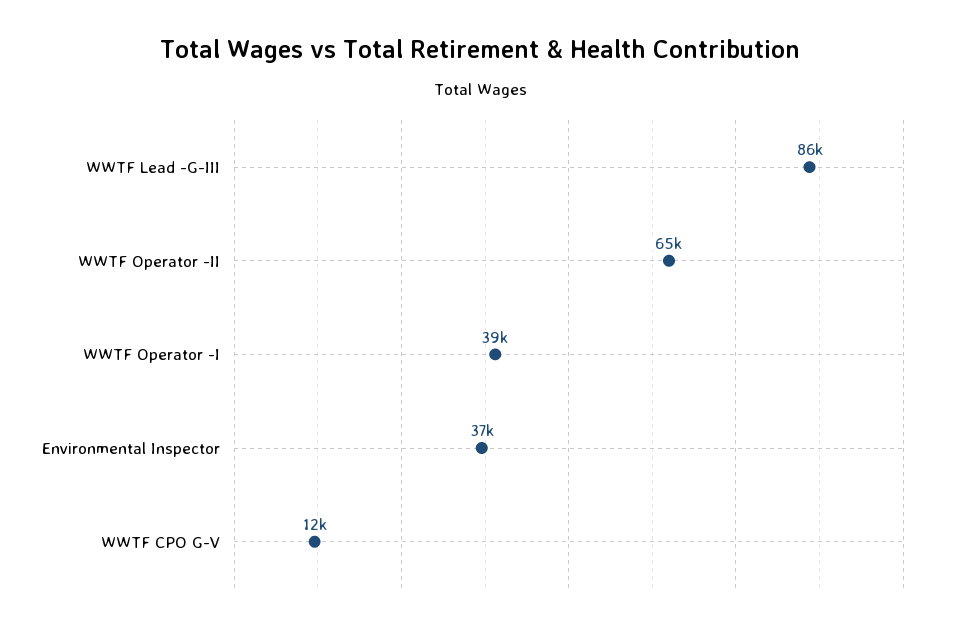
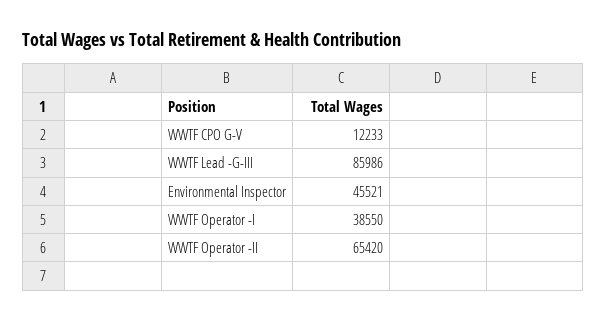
Environmental Inspector: 37000 -> 45521

